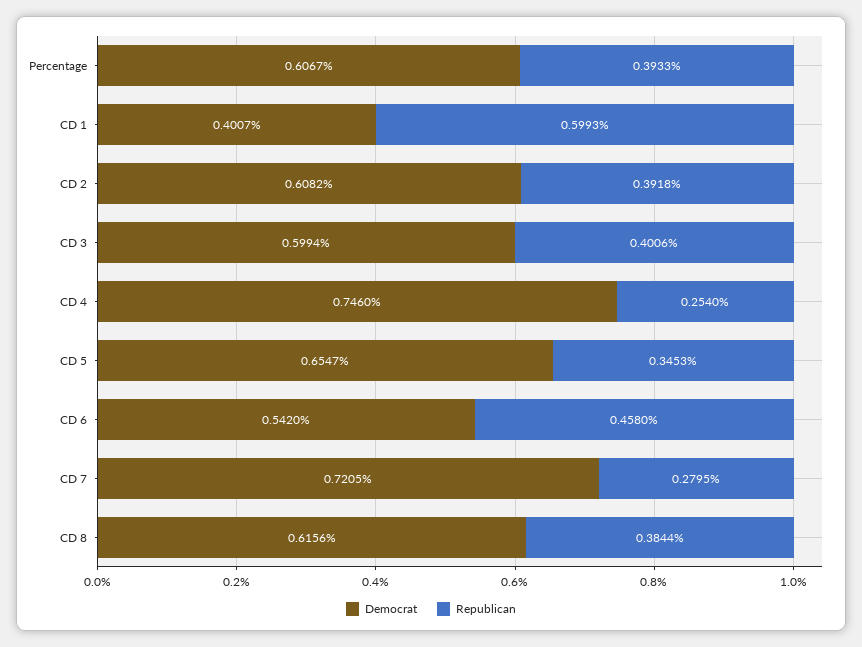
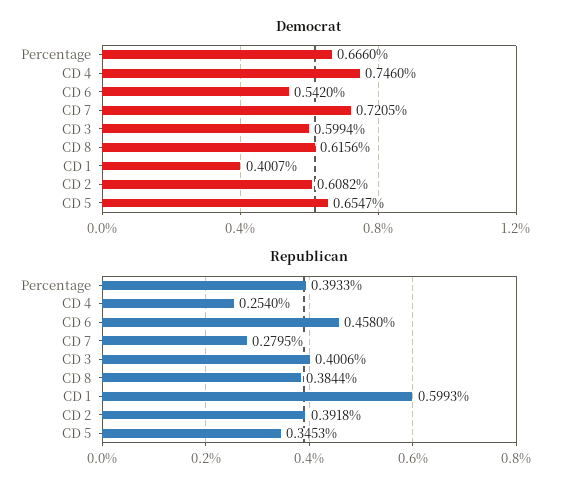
Democrat, Percentage: 0.6067 -> 0.666

